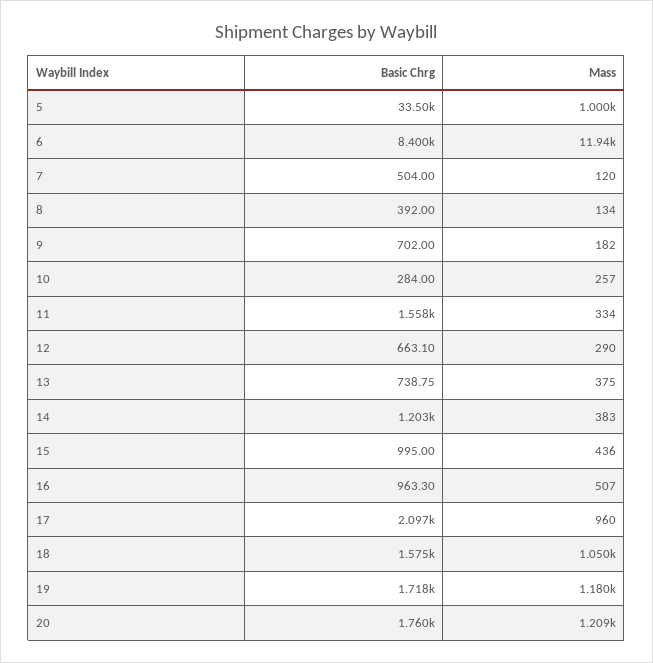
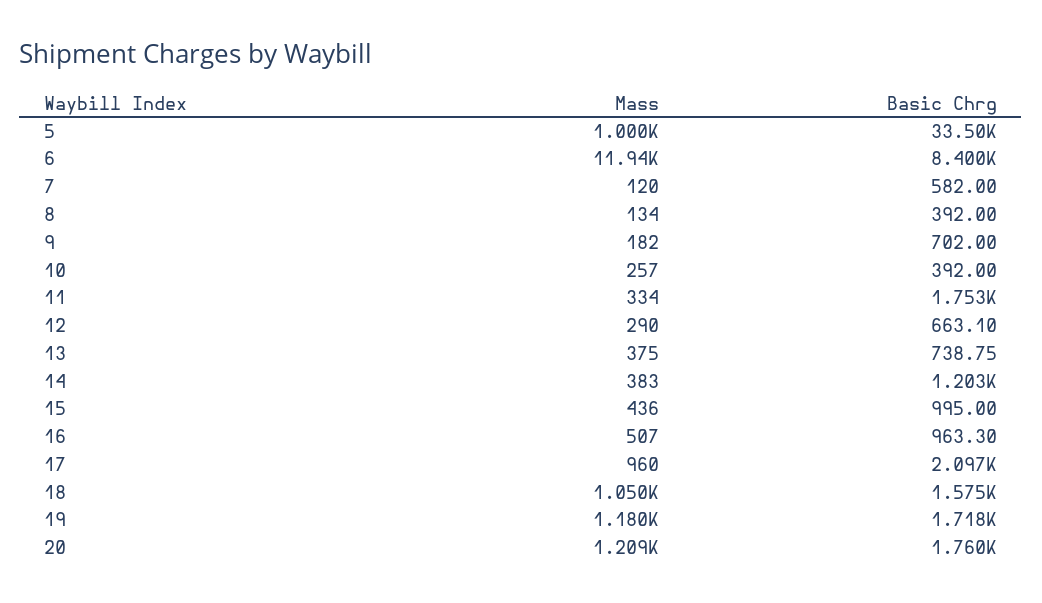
Basic Chrg, 7: 504 -> 582
Basic Chrg, 10: 284 -> 392
Basic Chrg, 11: 1558 -> 1753

